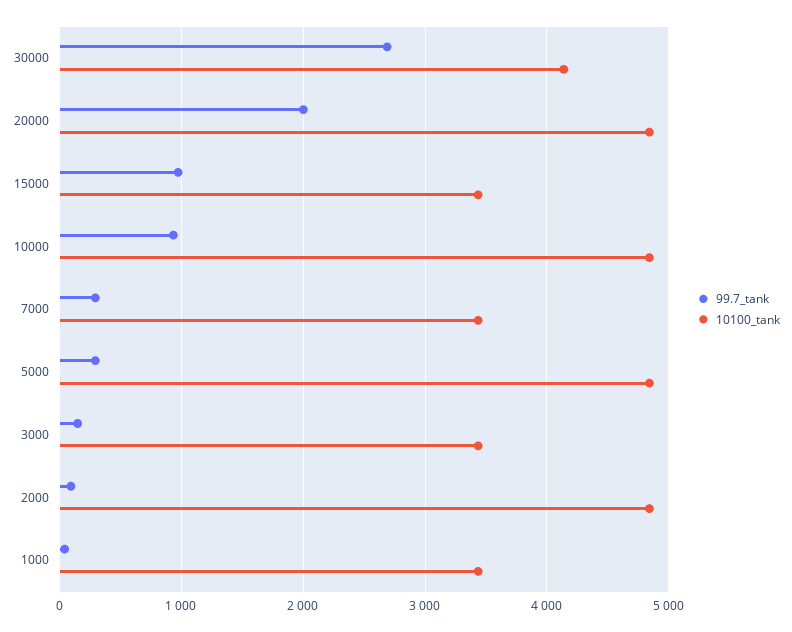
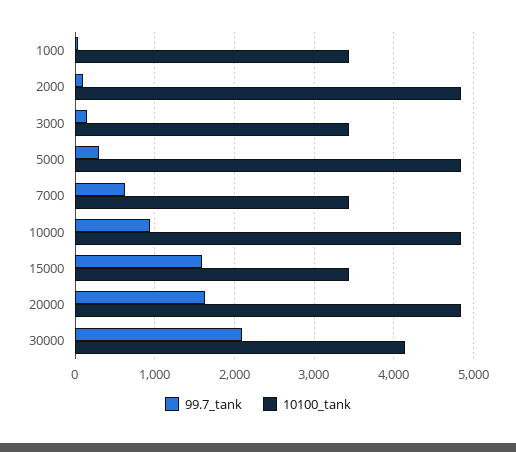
99.7_tank, 30000: 2700 -> 2100
99.7_tank, 20000: 2000 -> 1600
99.7_tank, 15000: 1000 -> 1600
99.7_tank, 7000: 300 -> 600

